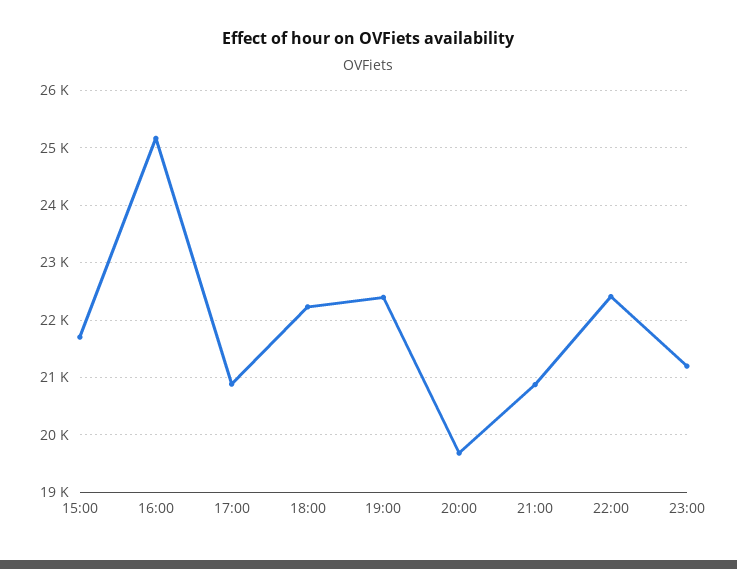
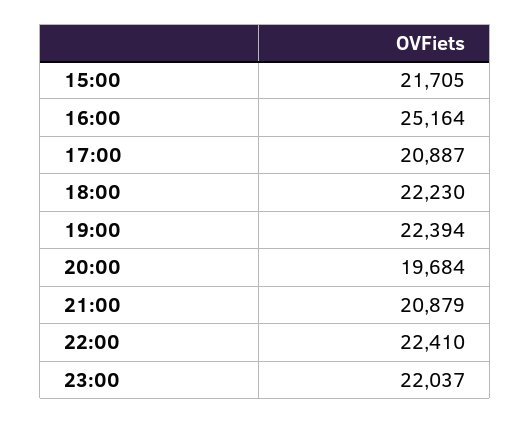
23:00: 21200 -> 22037

